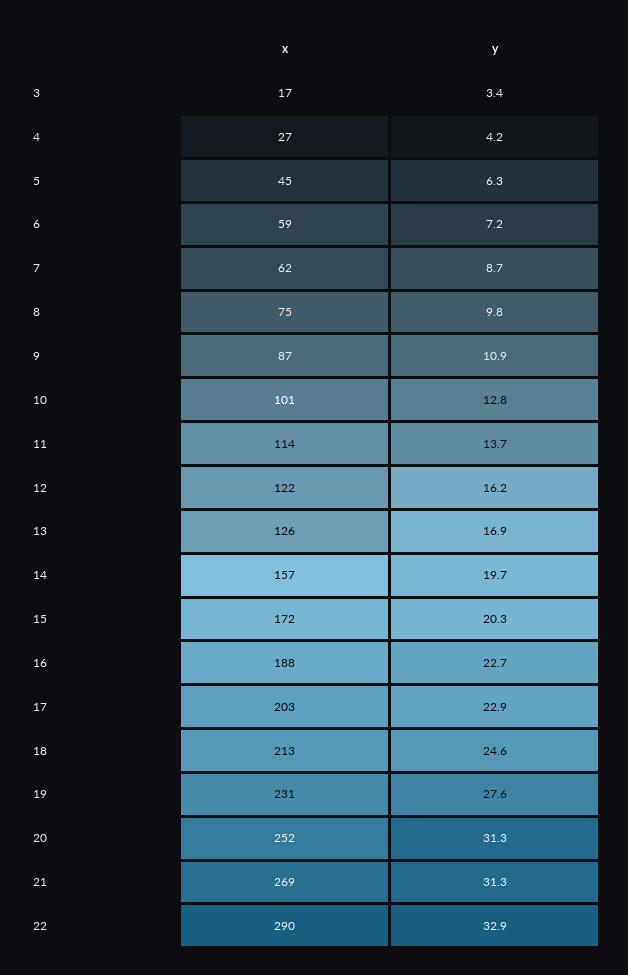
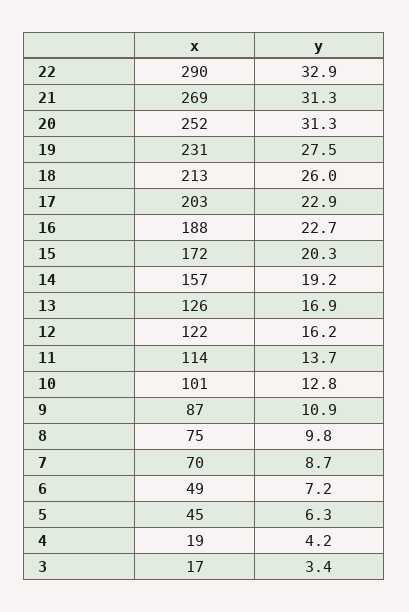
x, 4: 27 -> 19
x, 6: 59 -> 49
x, 7: 62 -> 70
y, 14: 19.7 -> 19.2
y, 18: 24.6 -> 26
y, 19: 27.6 -> 27.5

